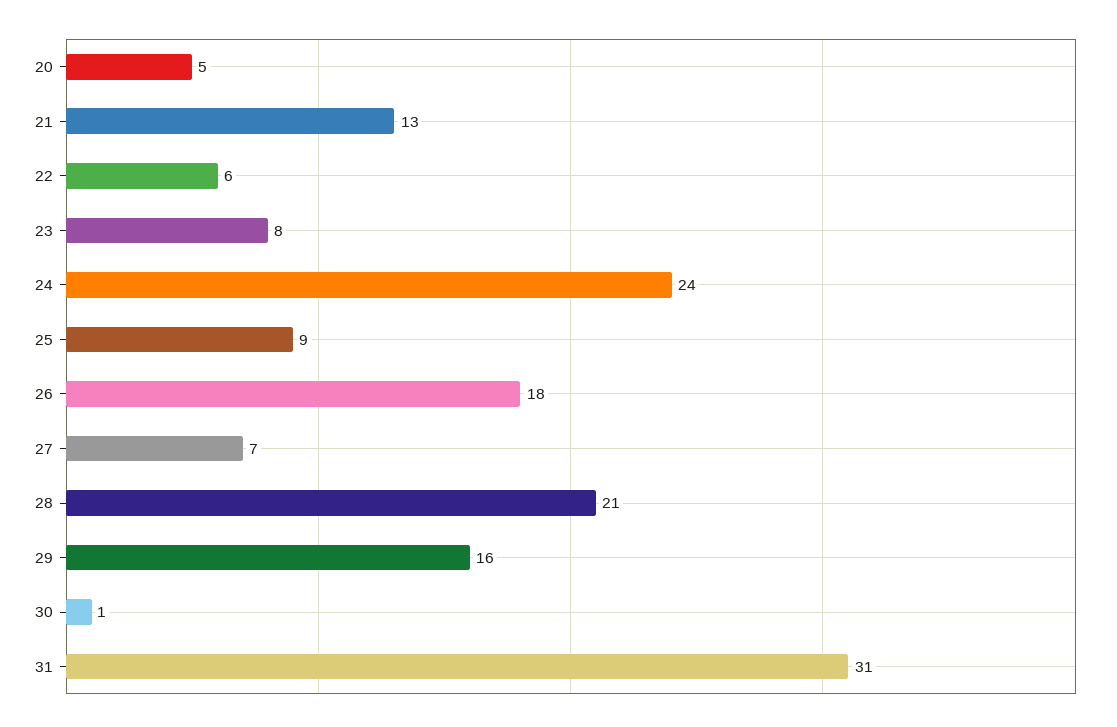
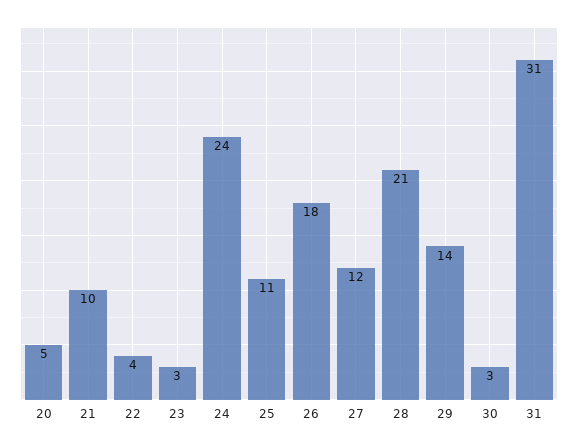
21: 13 -> 10
22: 6 -> 4
23: 8 -> 3
25: 9 -> 11
27: 7 -> 12
29: 16 -> 14
30: 1 -> 3

